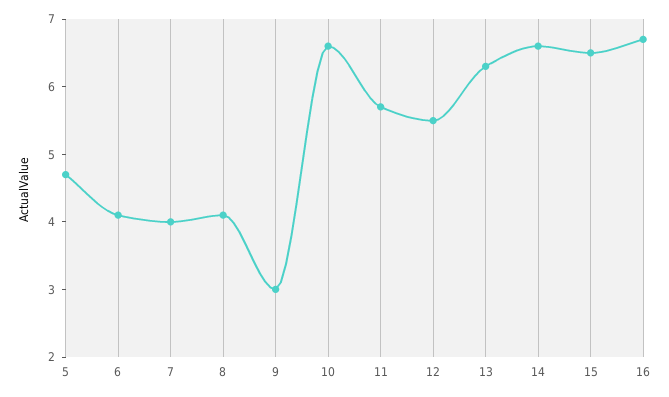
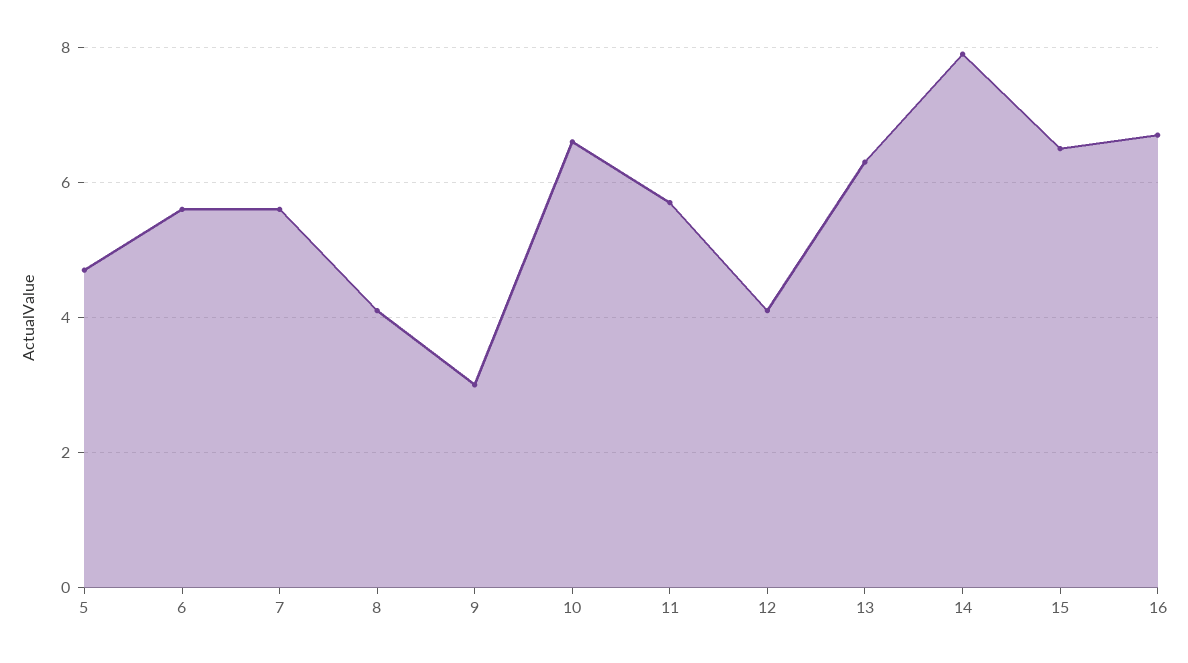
6: 4 -> 5.5
7: 4 -> 5.5
12: 5.5 -> 4
14: 6.5 -> 8

